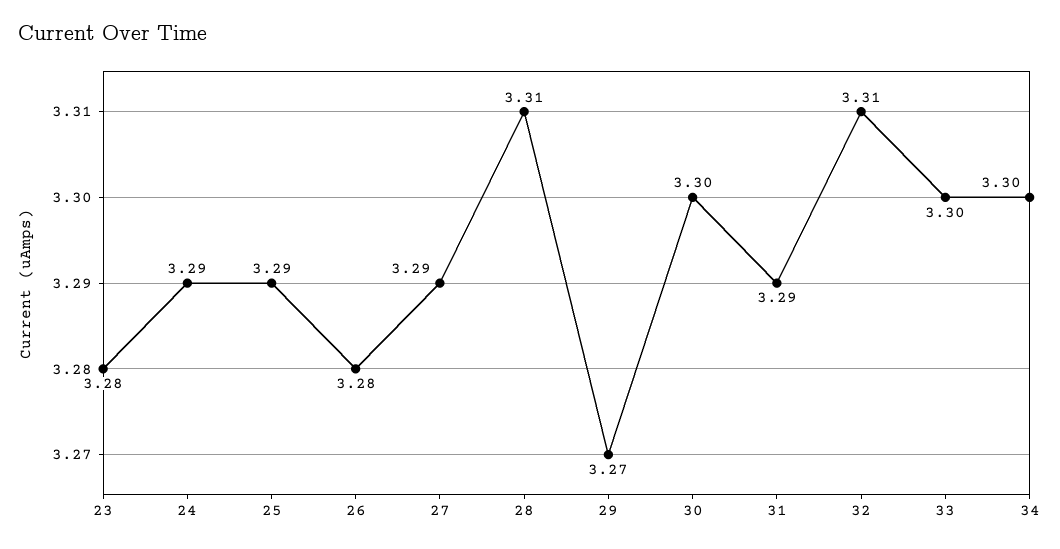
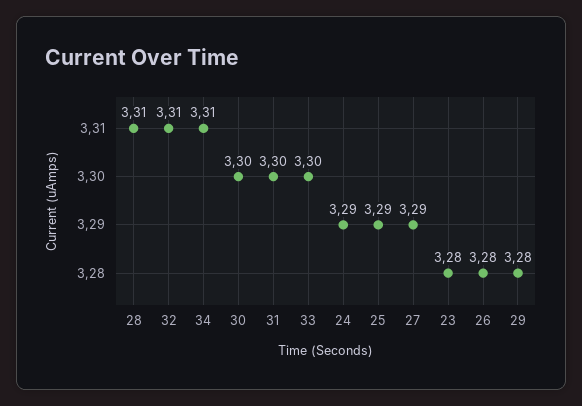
29: 3.27 -> 3.28
31: 3.29 -> 3.3
34: 3.3 -> 3.31

